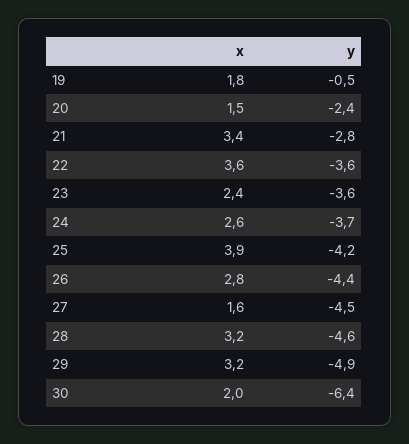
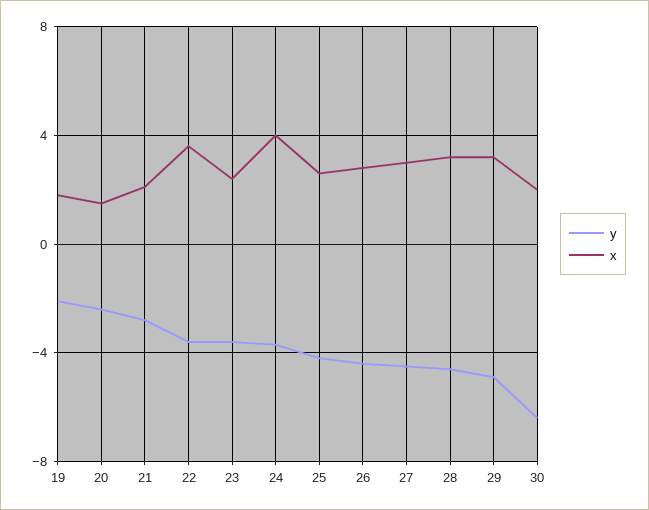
y, 19: -0.5 -> -2
x, 21: 3.4 -> 2
x, 24: 2.6 -> 4
x, 25: 3.9 -> 2.5
x, 27: 1.6 -> 3

